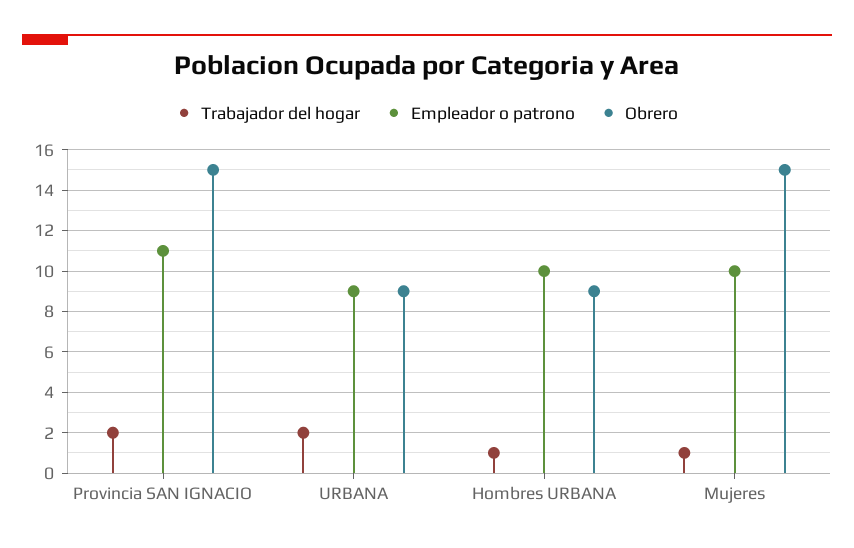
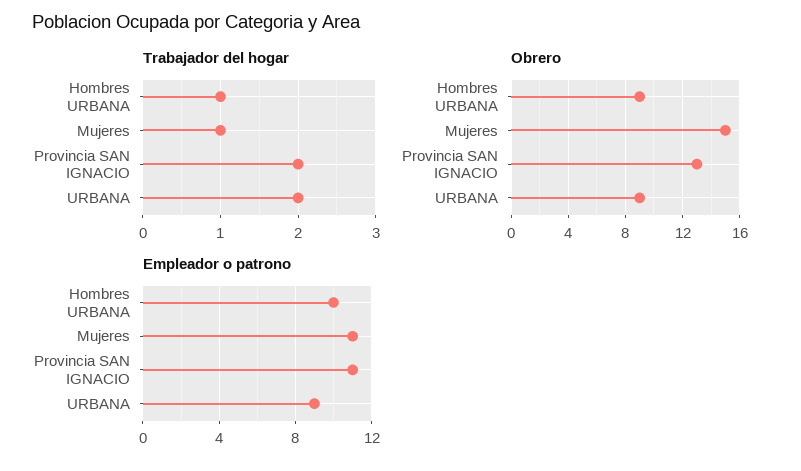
Obrero, Provincia SAN IGNACIO: 15 -> 13
Empleador o patrono, Mujeres: 10 -> 11

